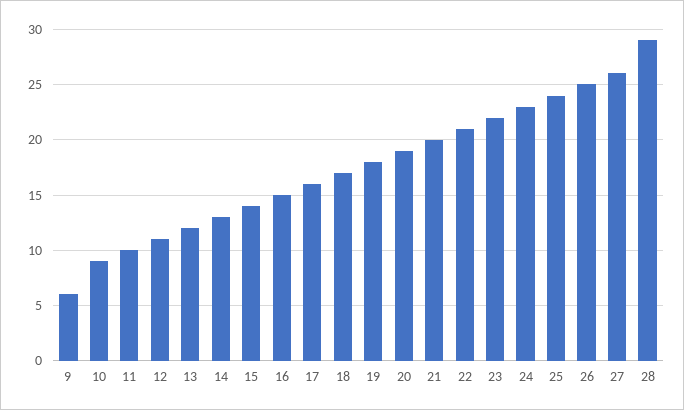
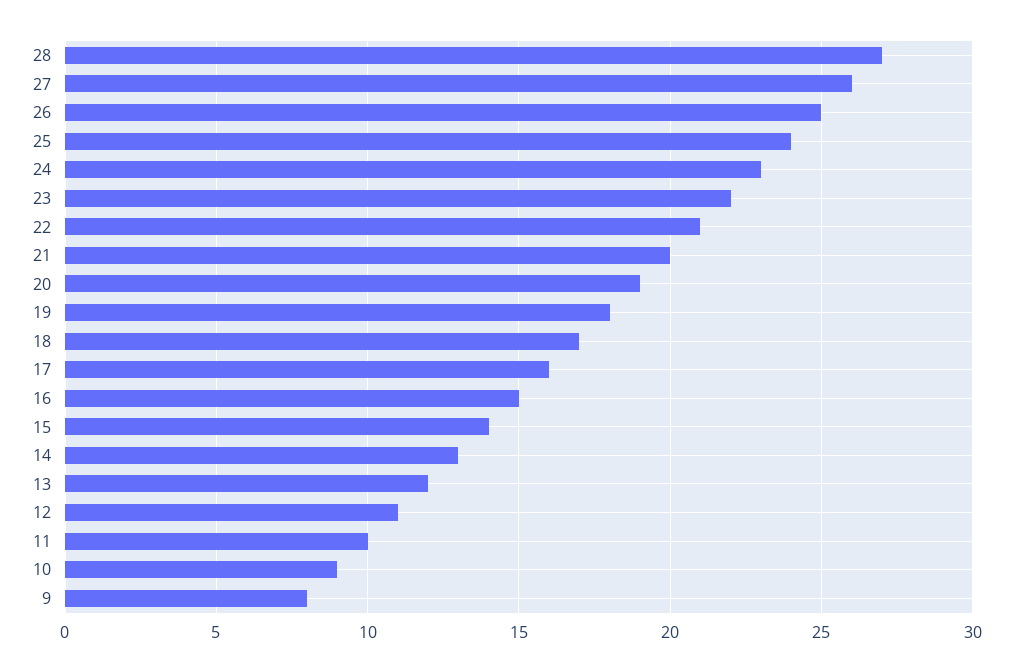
9: 6 -> 8
28: 29 -> 27

